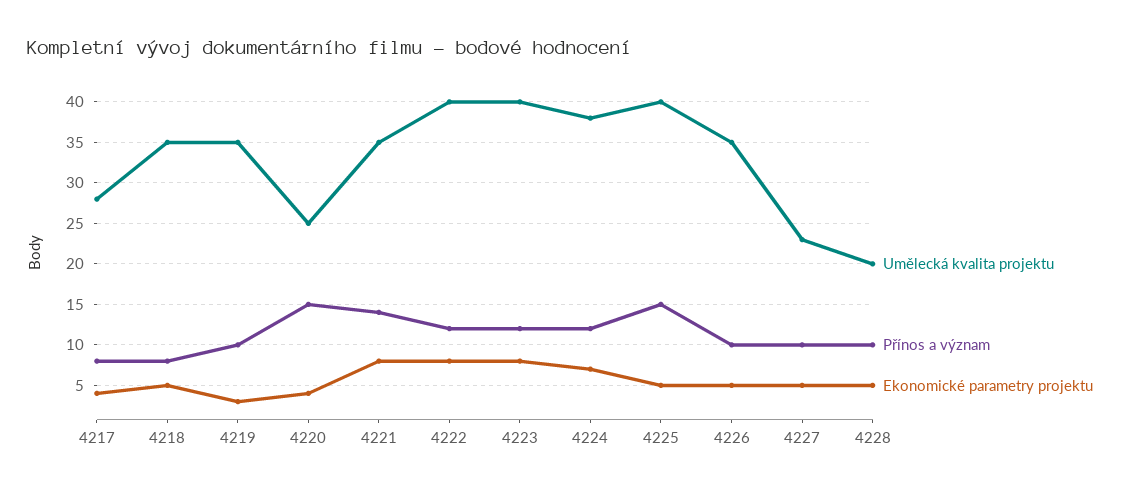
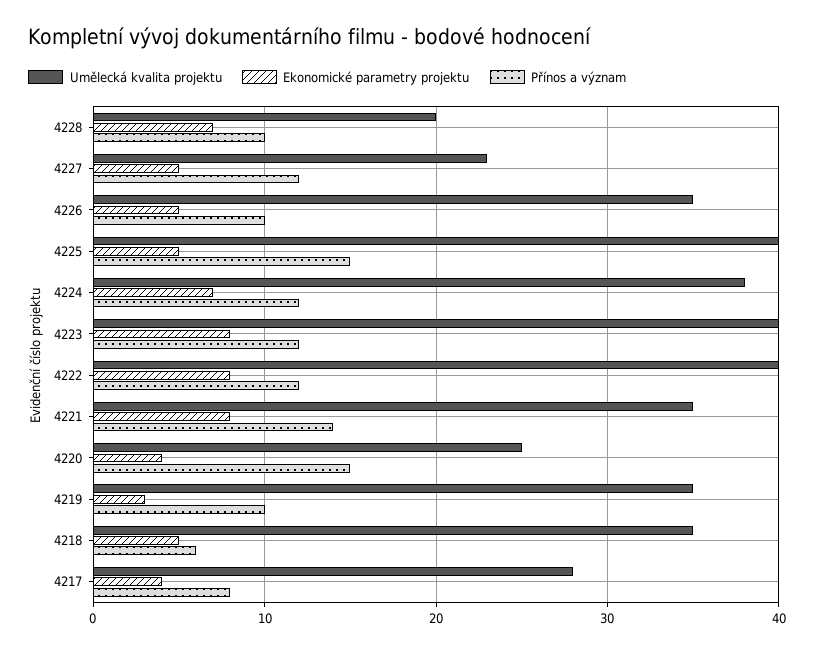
Přínos a význam, 4218: 8 -> 6
Přínos a význam, 4227: 10 -> 12
Ekonomické parametry projektu, 4228: 5 -> 7

